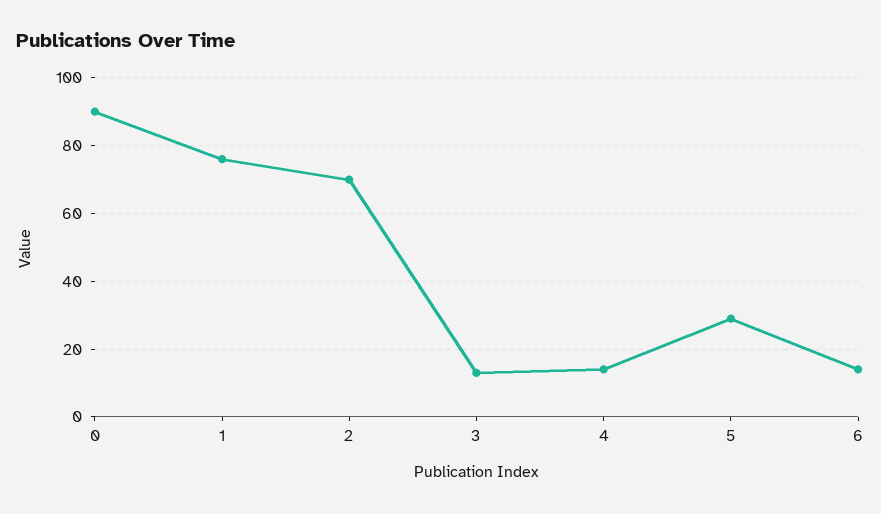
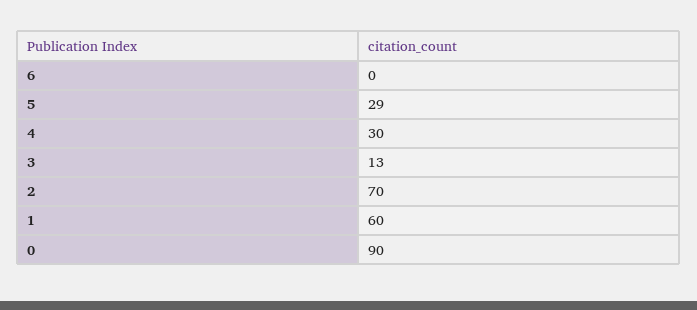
1: 75 -> 60
4: 15 -> 30
6: 15 -> 0

